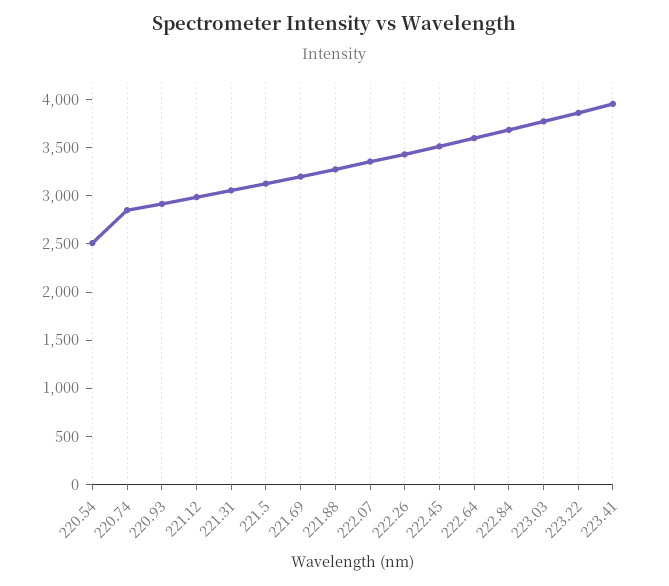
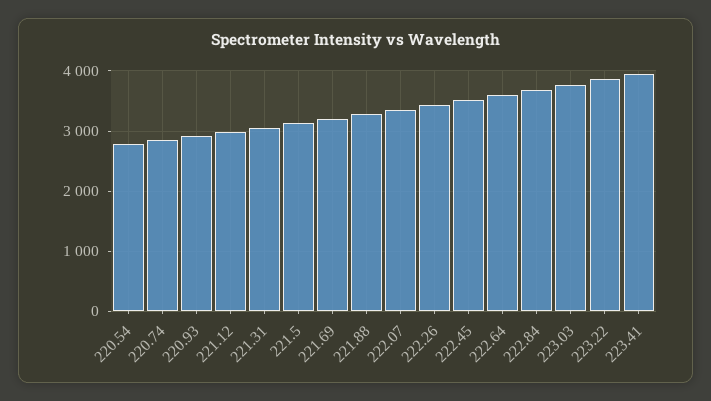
220.54: 2500 -> 2800

